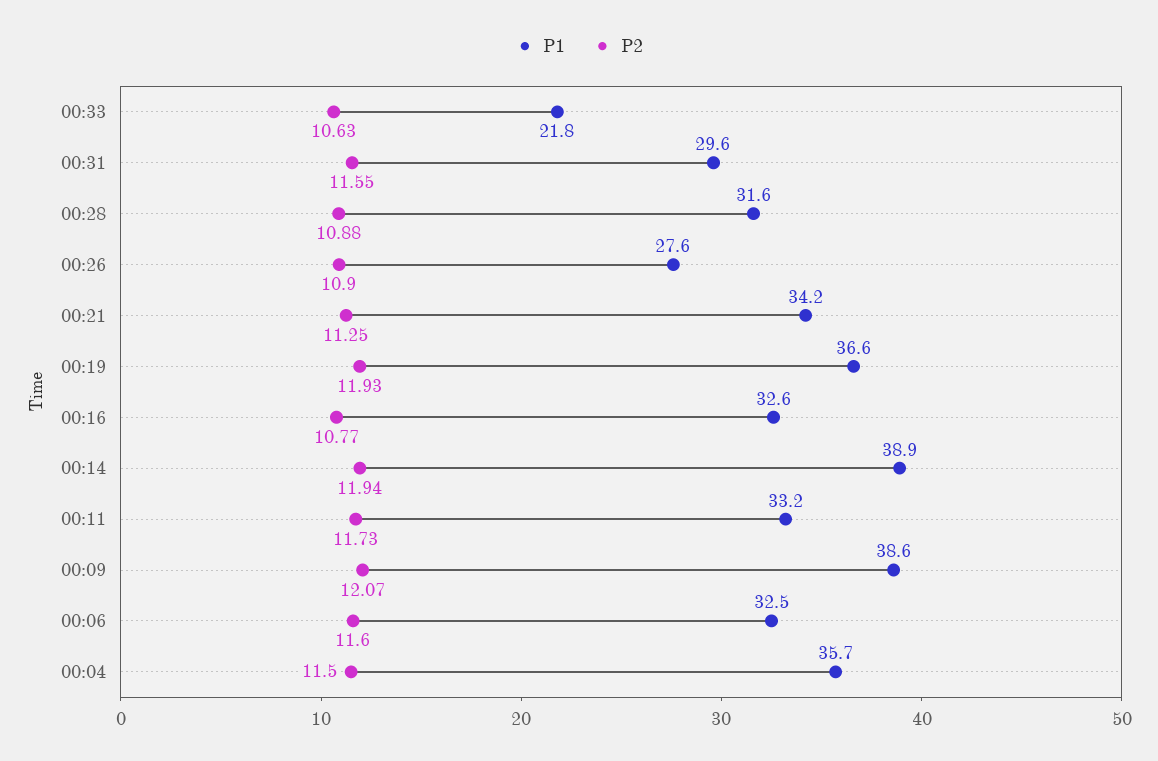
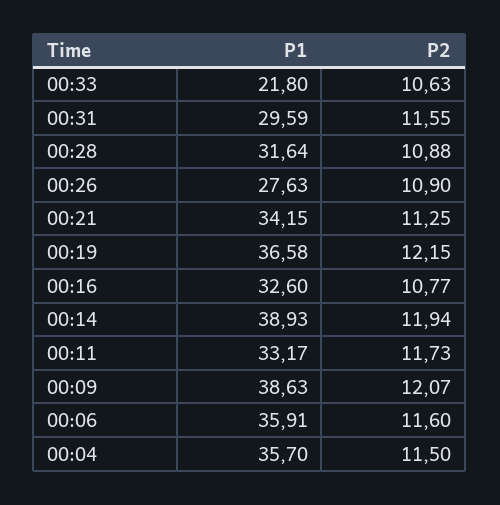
P2, 00:19: 11.93 -> 12.15
P1, 00:06: 32.5 -> 35.91

